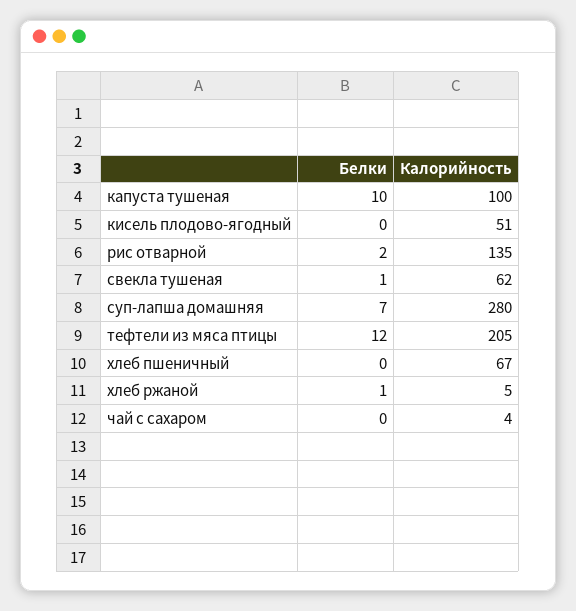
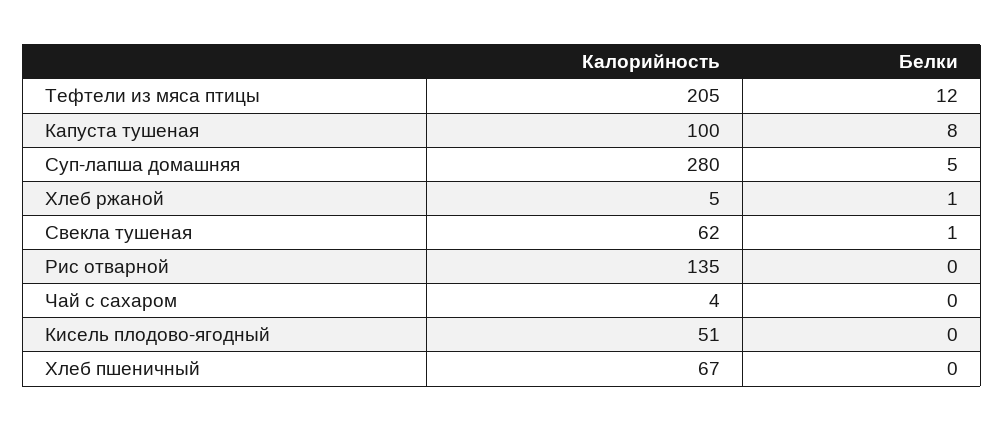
Белки, капуста тушеная: 10 -> 8
Белки, рис отварной: 2 -> 0
Белки, суп-лапша домашняя: 7 -> 5

